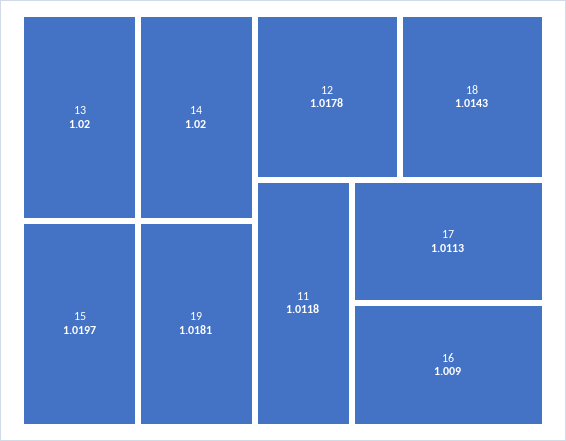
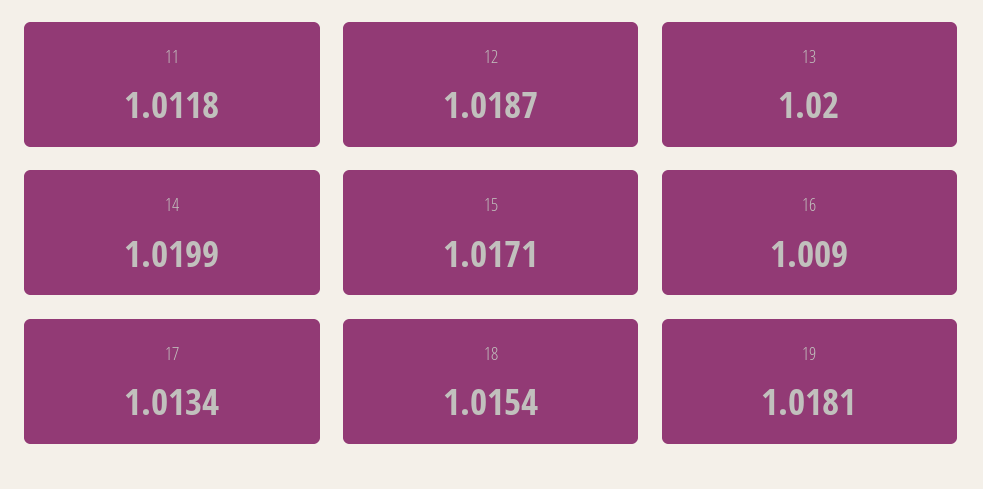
14: 1.02 -> 1.0199
15: 1.0197 -> 1.0171
12: 1.0178 -> 1.0187
18: 1.0143 -> 1.0154
17: 1.0113 -> 1.0134

